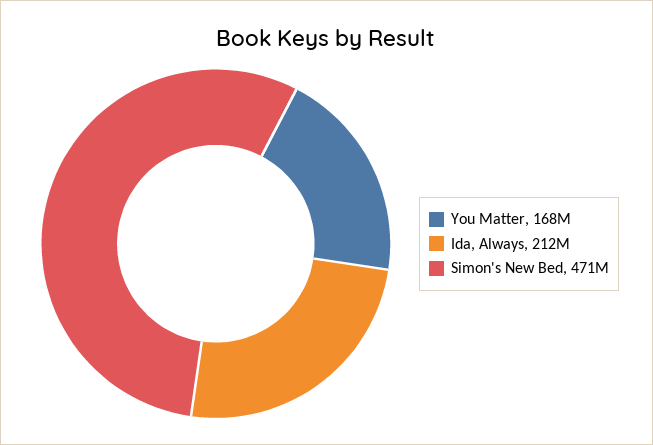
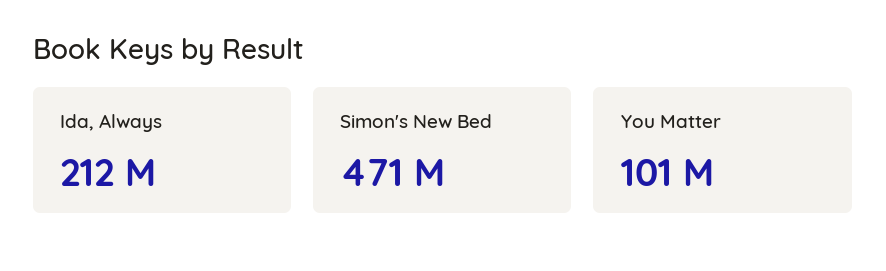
You Matter: 168000000 -> 101000000

